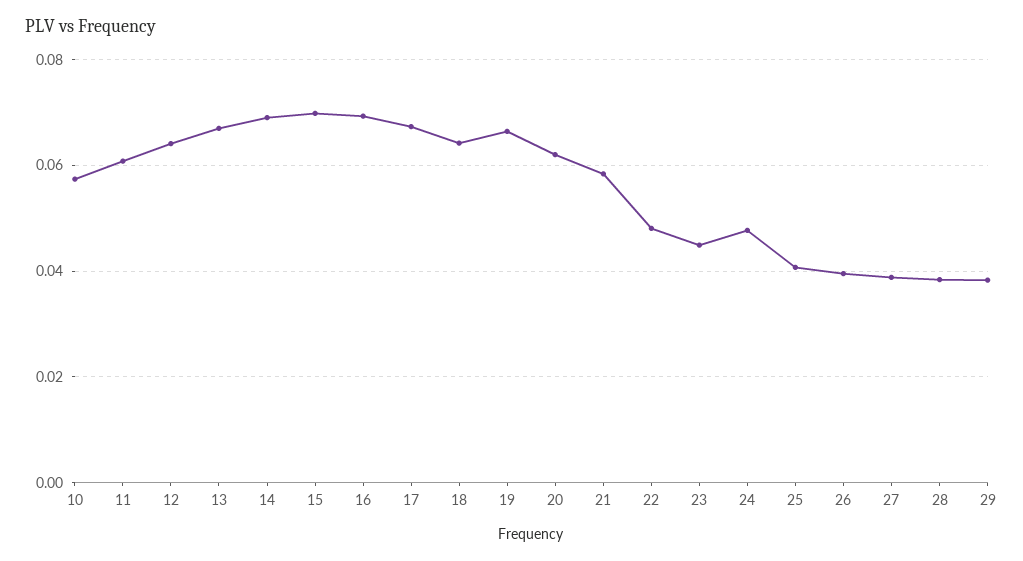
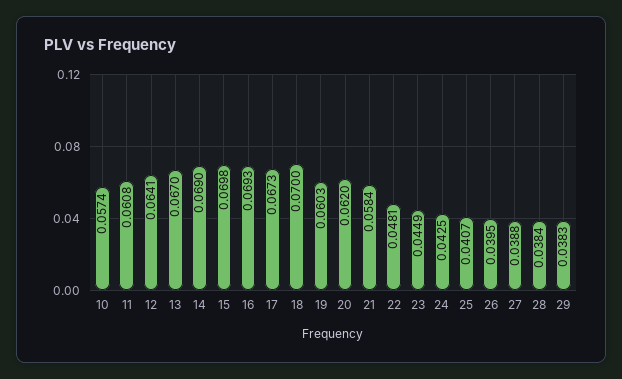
18: 0.064 -> 0.07
19: 0.066 -> 0.0603
24: 0.048 -> 0.0425

